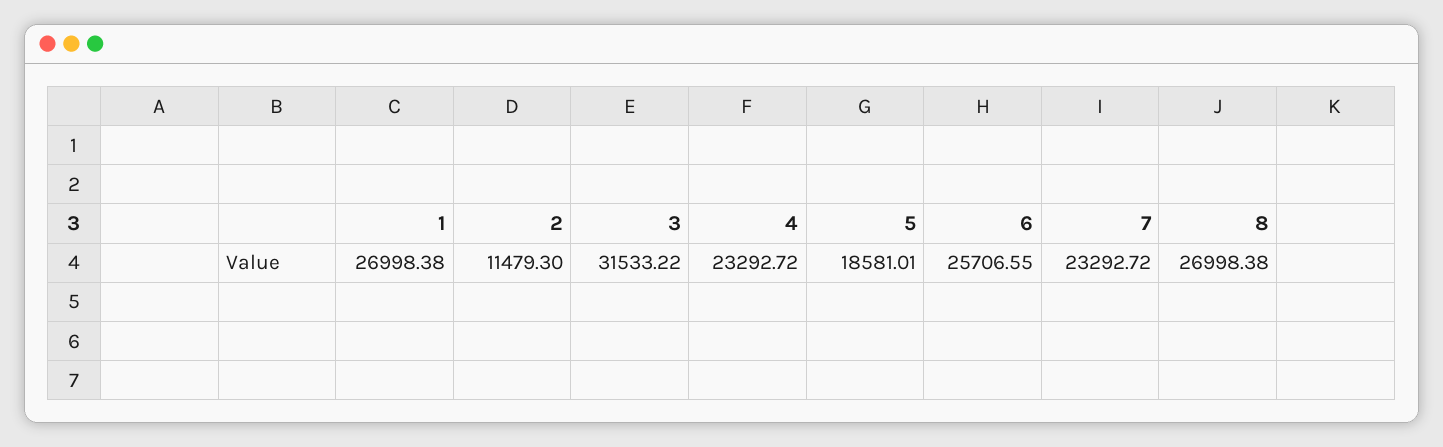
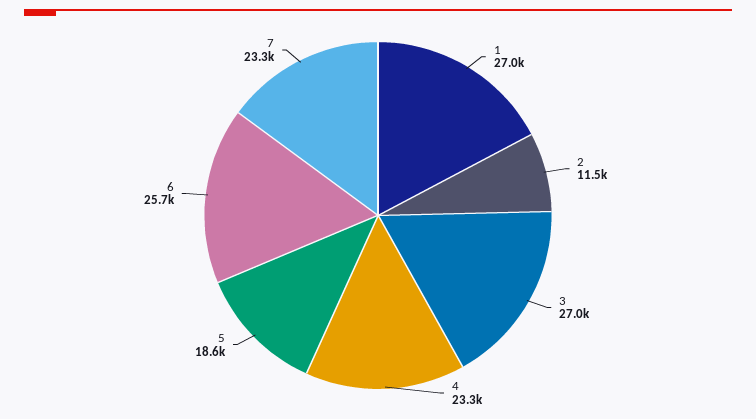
3: 31533.22 -> 27000
8: 26998.38 -> none

